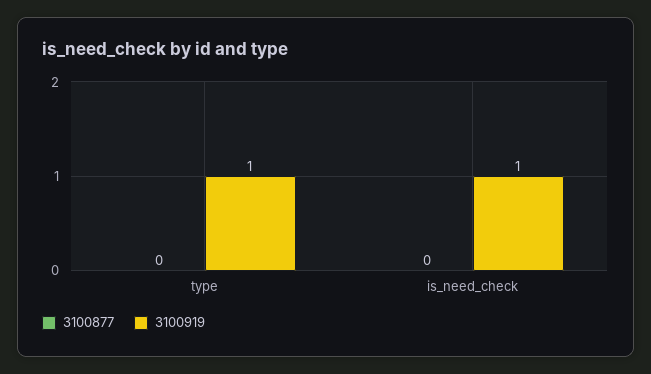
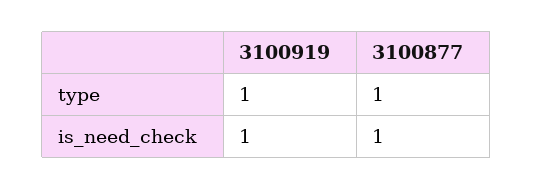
3100877, type: 0 -> 1
3100877, is_need_check: 0 -> 1

